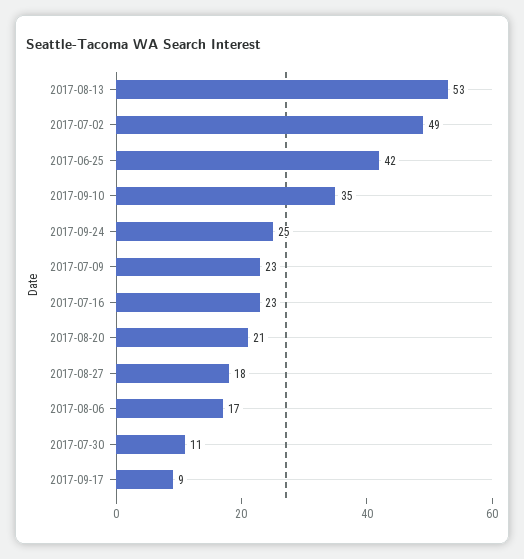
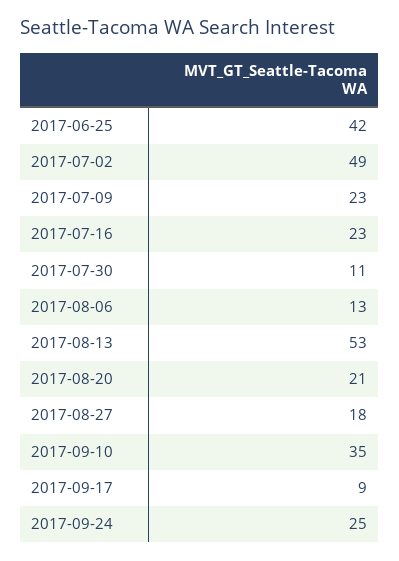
2017-08-06: 17 -> 13

